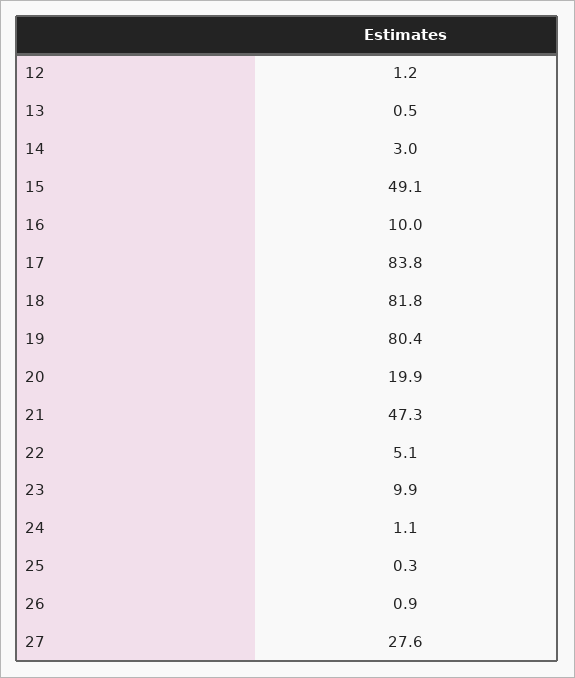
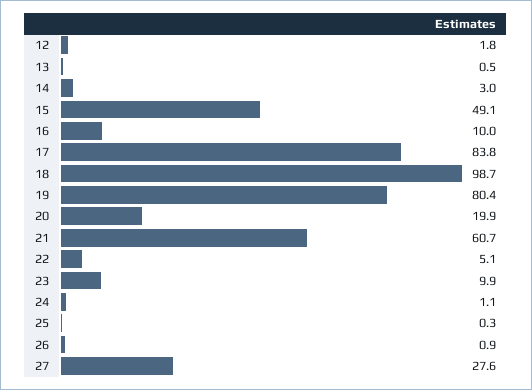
12: 1.2 -> 1.8
18: 81.8 -> 98.7
21: 47.3 -> 60.7

